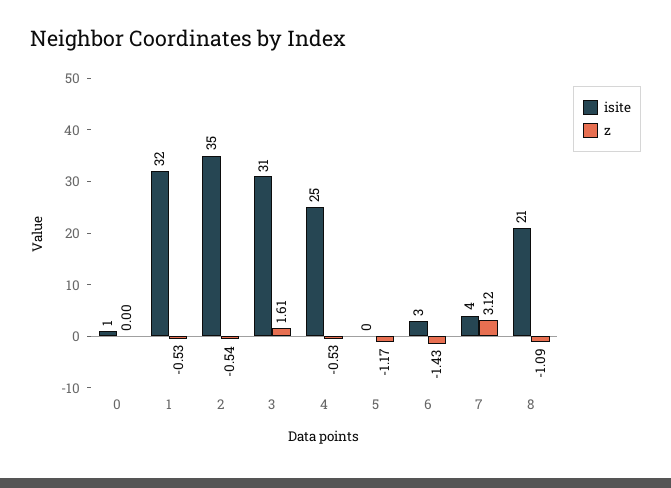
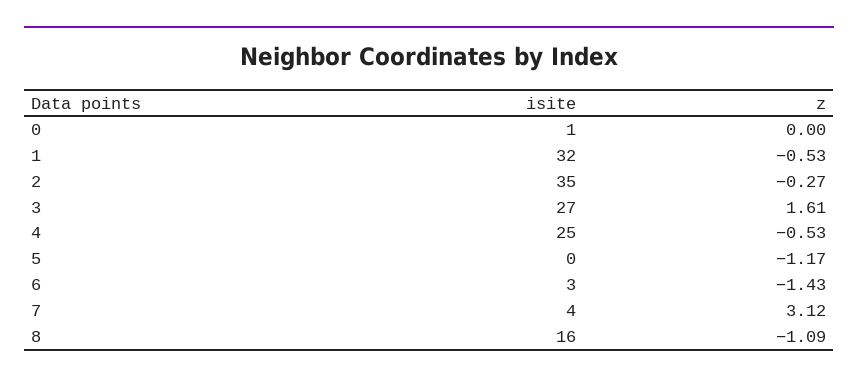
z, 2: -0.54 -> -0.27
isite, 3: 31 -> 27
isite, 8: 21 -> 16

